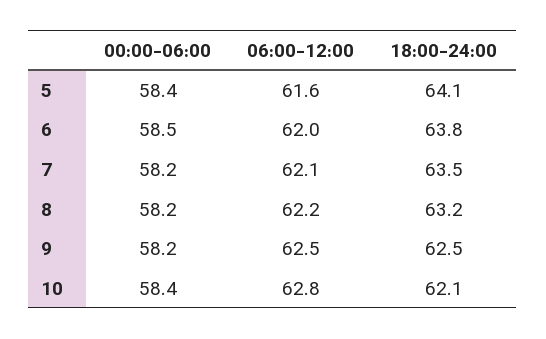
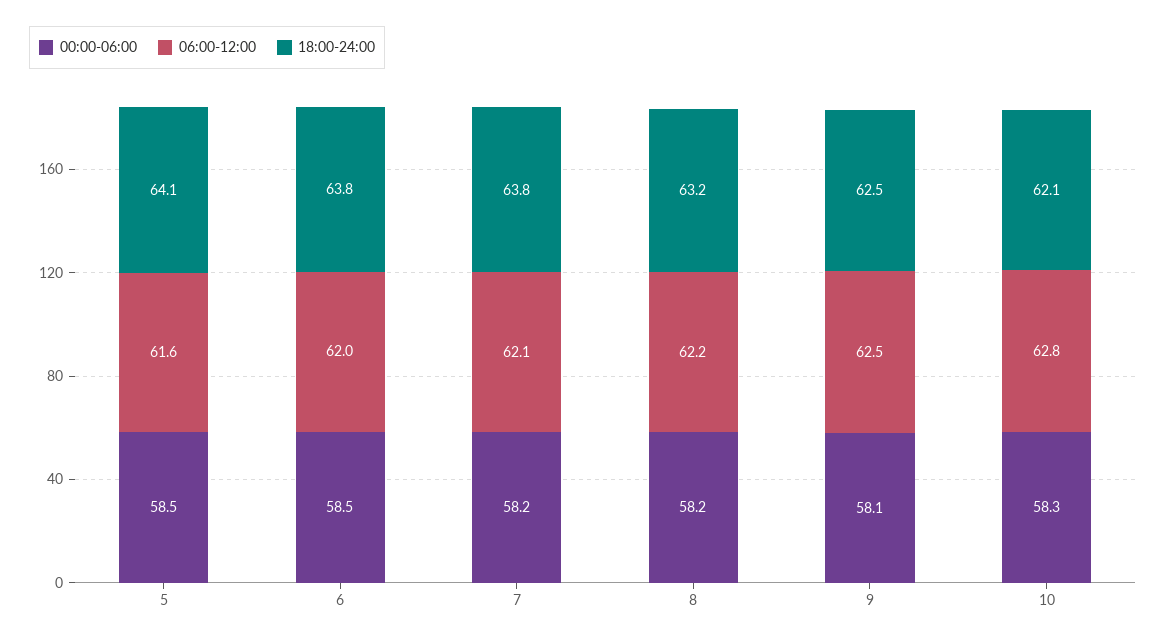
00:00-06:00, 5: 58.4 -> 58.5
18:00-24:00, 7: 63.5 -> 63.8
00:00-06:00, 9: 58.2 -> 58.1
00:00-06:00, 10: 58.4 -> 58.3

